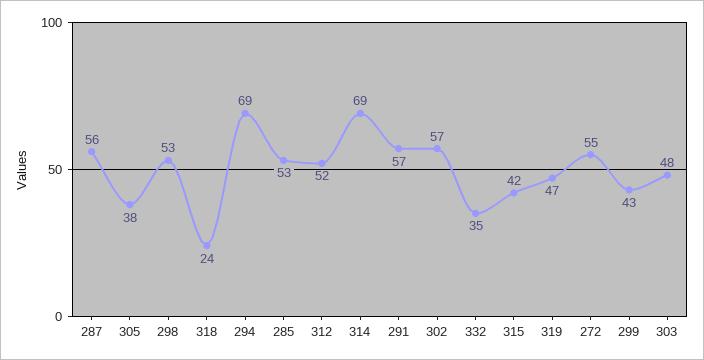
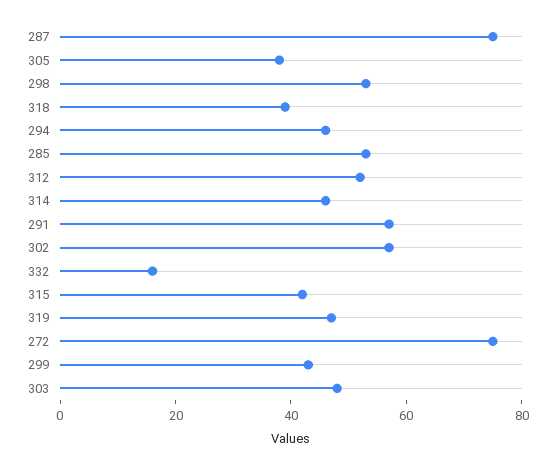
287: 56 -> 75
318: 24 -> 40
294: 69 -> 45
314: 69 -> 45
332: 35 -> 15
272: 55 -> 75

